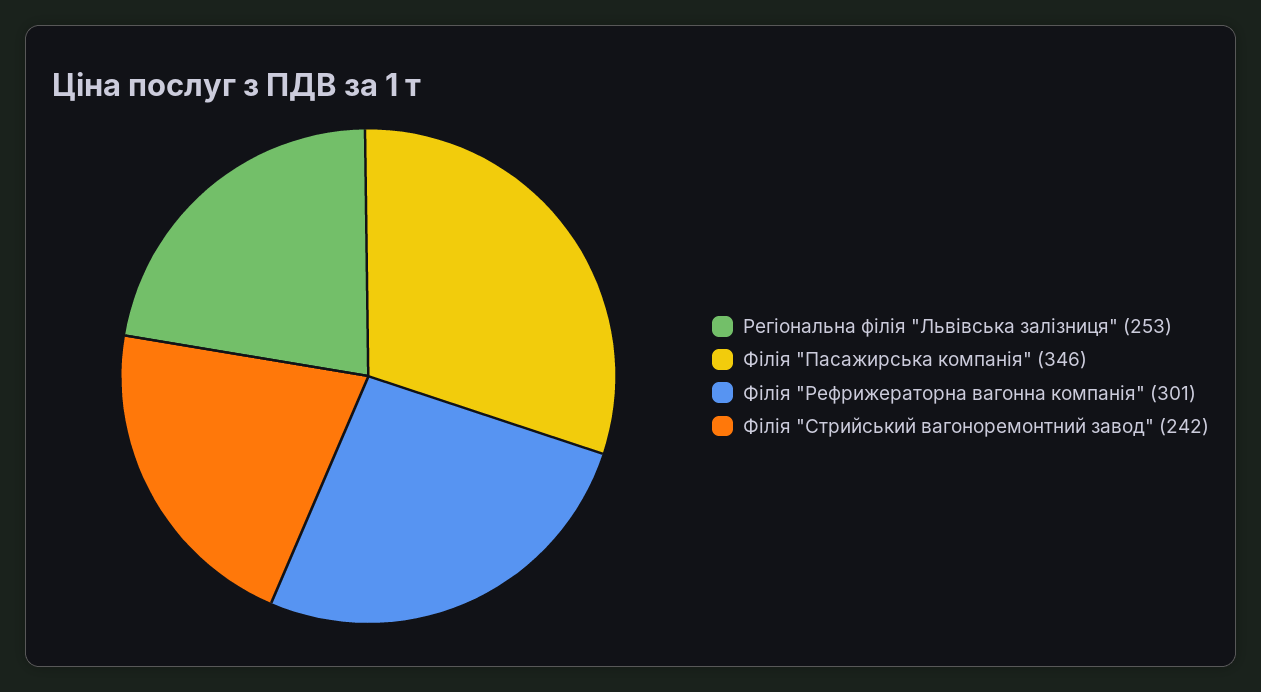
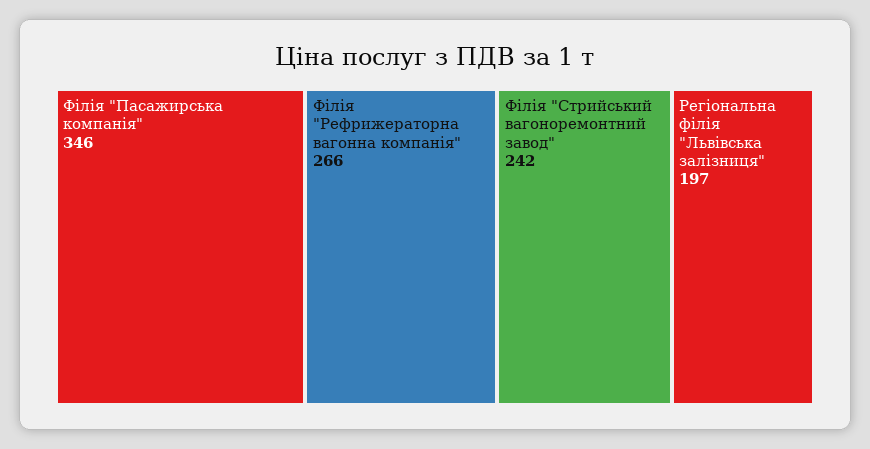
Регіональна філія "Львівська залізниця": 253 -> 197
Філія "Рефрижераторна вагонна компанія": 301 -> 266

